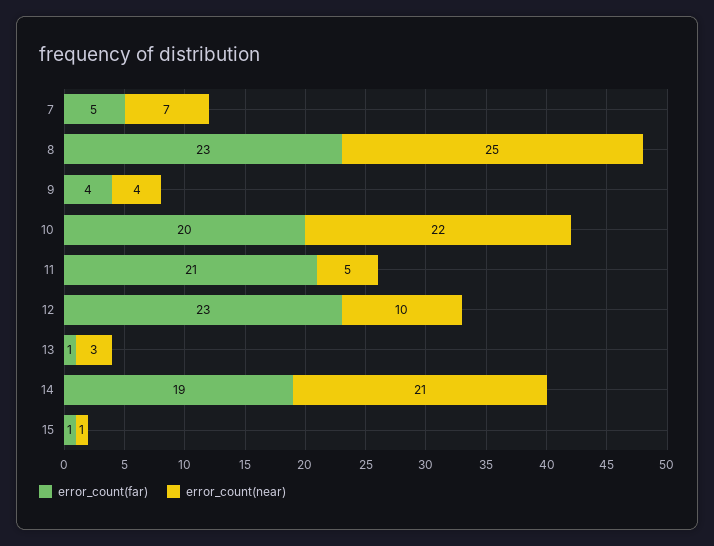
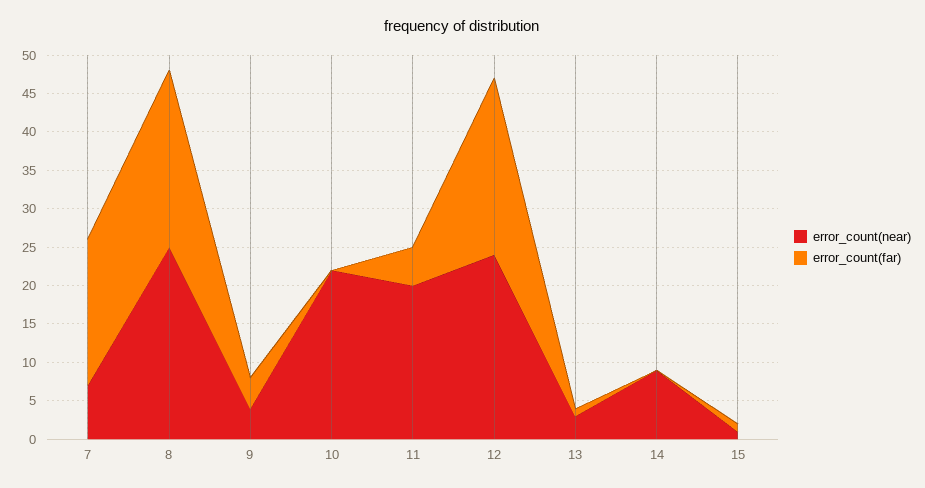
error_count(far), 7: 5 -> 20
error_count(far), 10: 20 -> 0
error_count(far), 11: 21 -> 5
error_count(near), 11: 5 -> 20
error_count(near), 12: 10 -> 25
error_count(far), 14: 19 -> 0
error_count(near), 14: 21 -> 10

